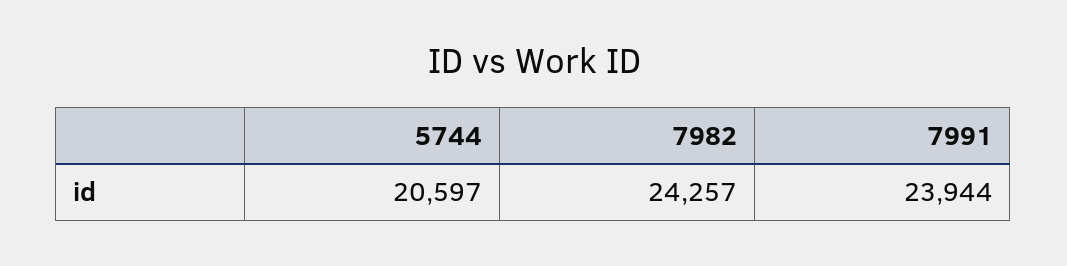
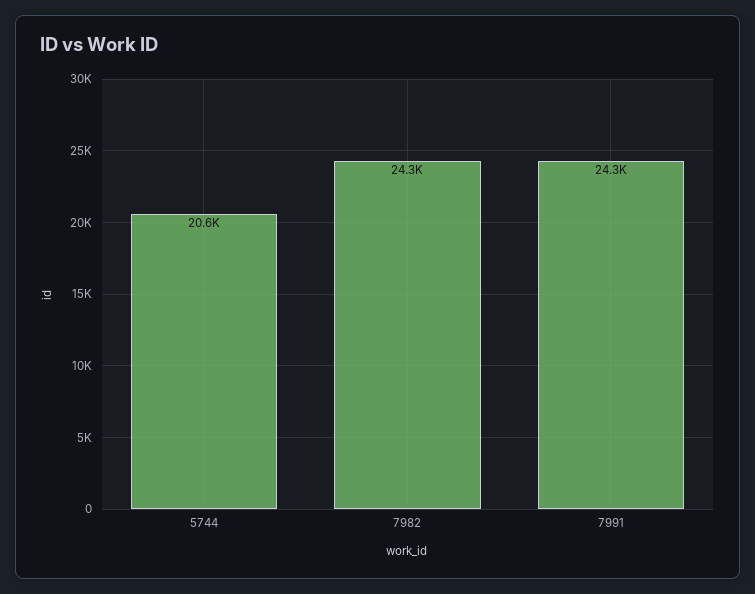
7991: 23944 -> 24300

